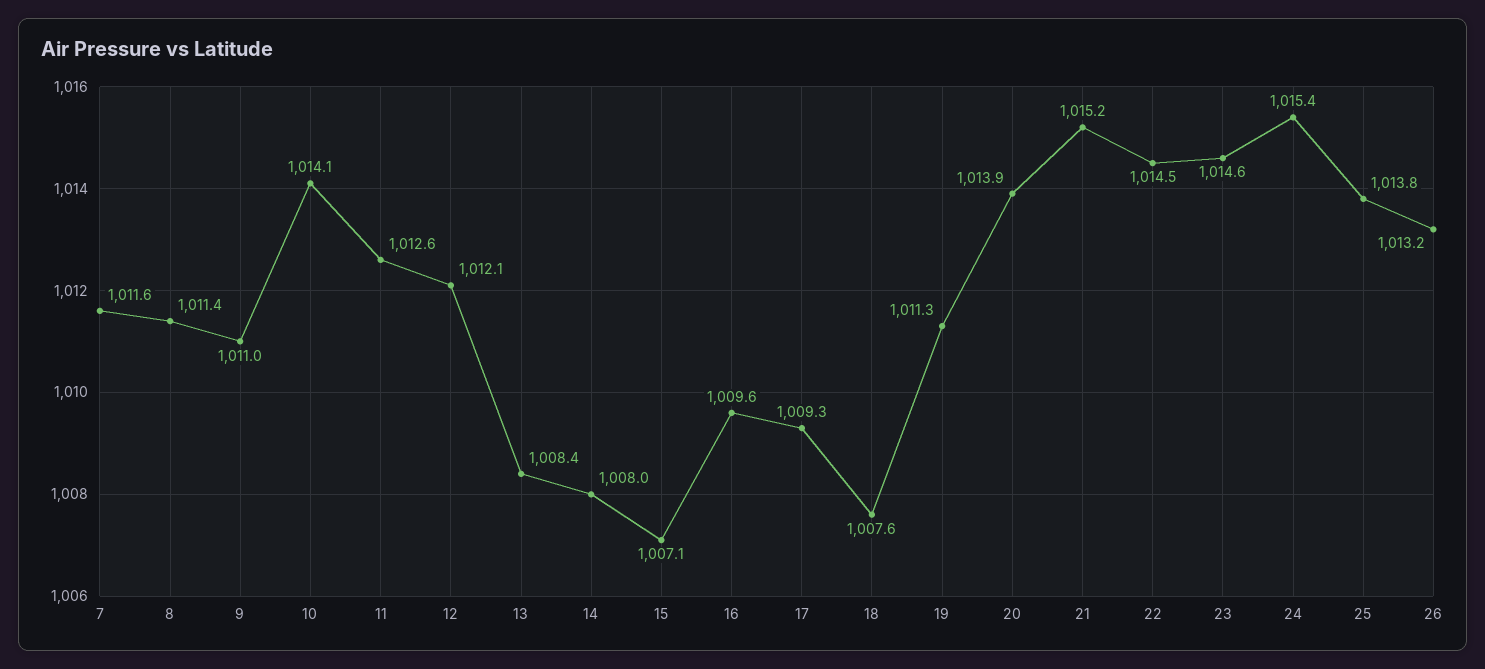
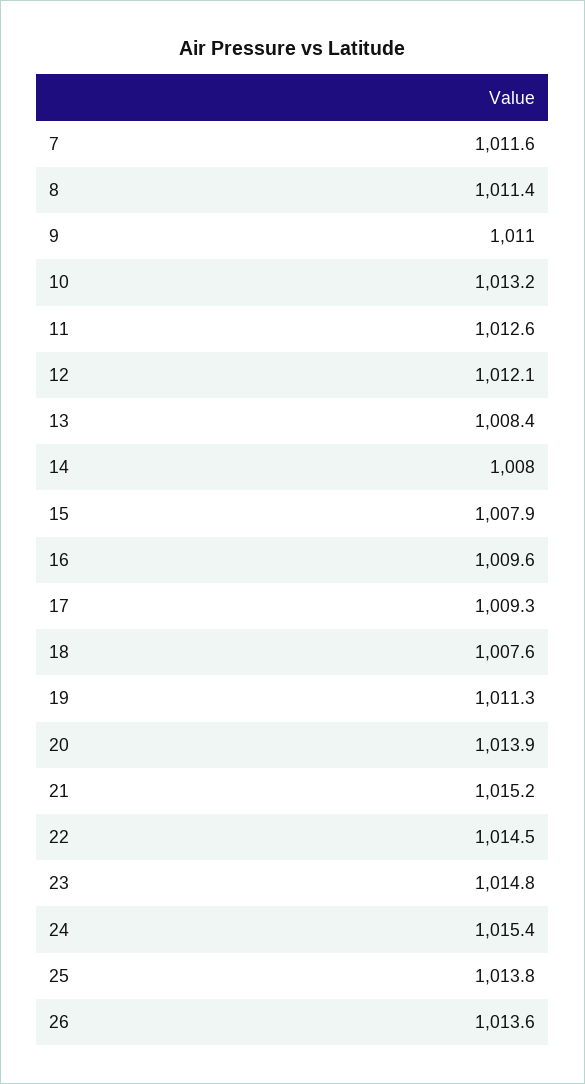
10: 1014.1 -> 1013.2
15: 1007.1 -> 1007.9
23: 1014.6 -> 1014.8
26: 1013.2 -> 1013.6

